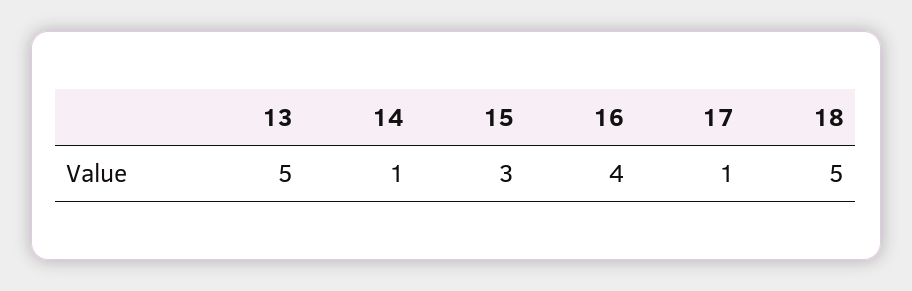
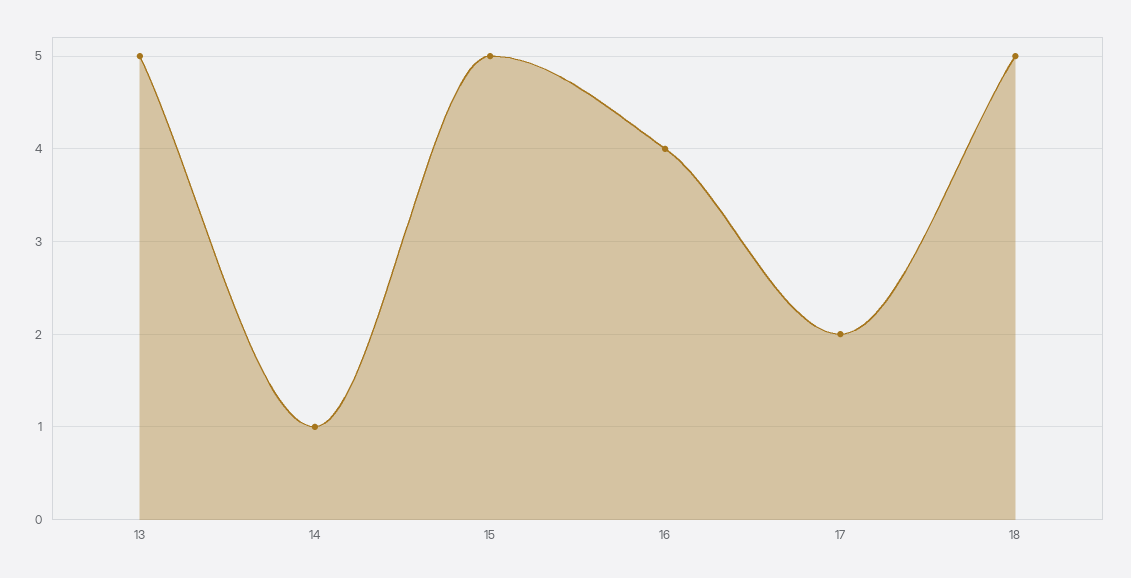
15: 3 -> 5
17: 1 -> 2

